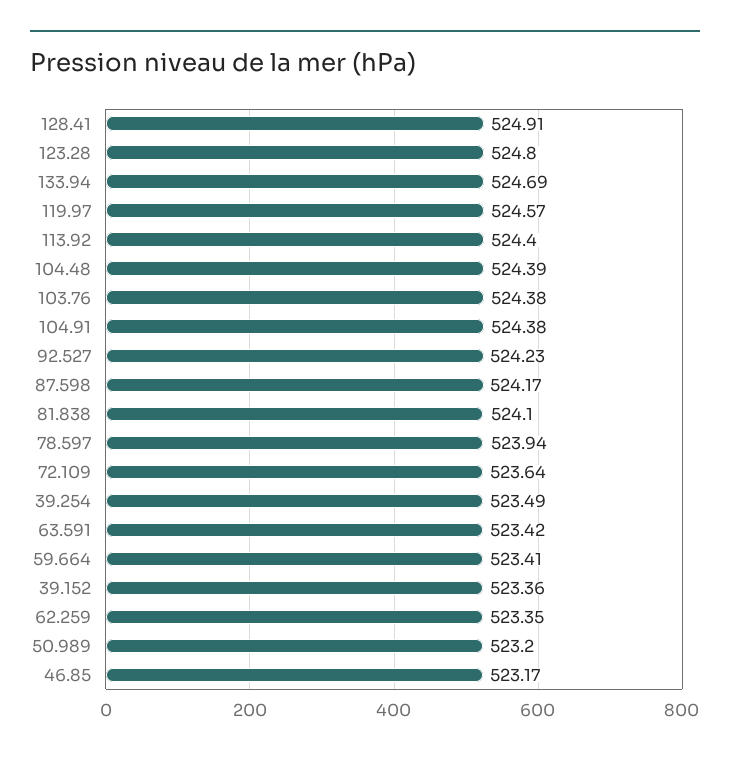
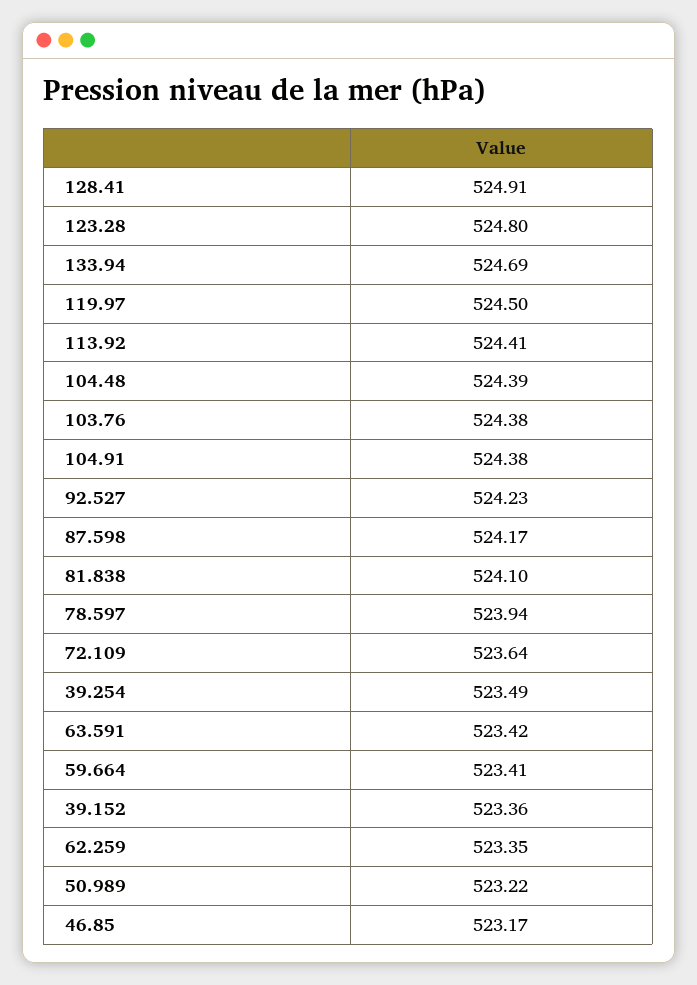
119.97: 524.57 -> 524.5
113.92: 524.4 -> 524.41
50.989: 523.2 -> 523.22

